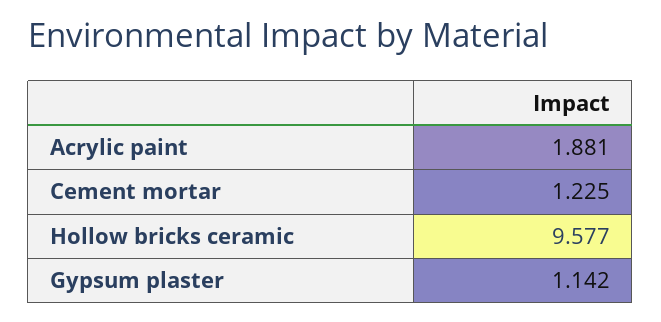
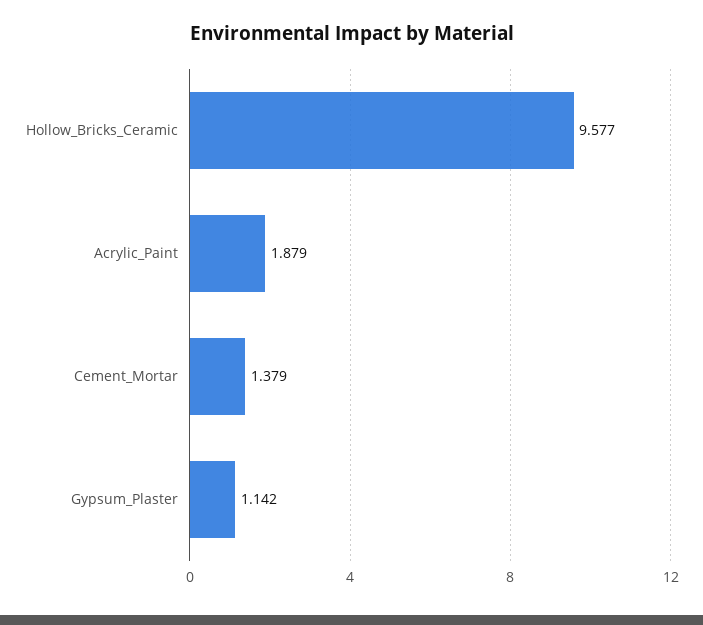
Acrylic paint: 1.881 -> 1.879
Cement mortar: 1.225 -> 1.379

